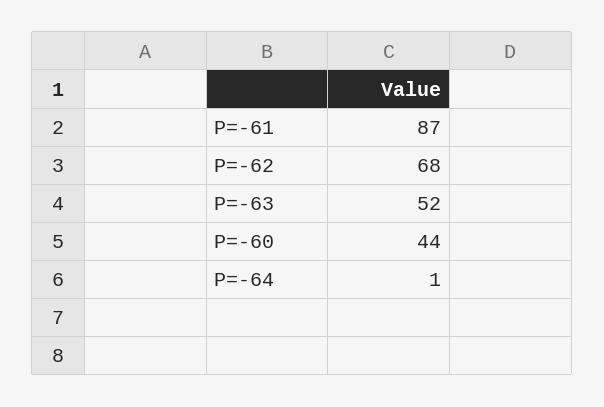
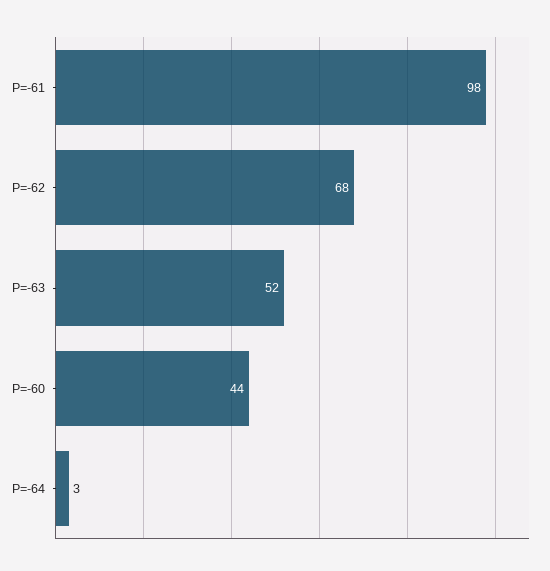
P=-61: 87 -> 98
P=-64: 1 -> 3

